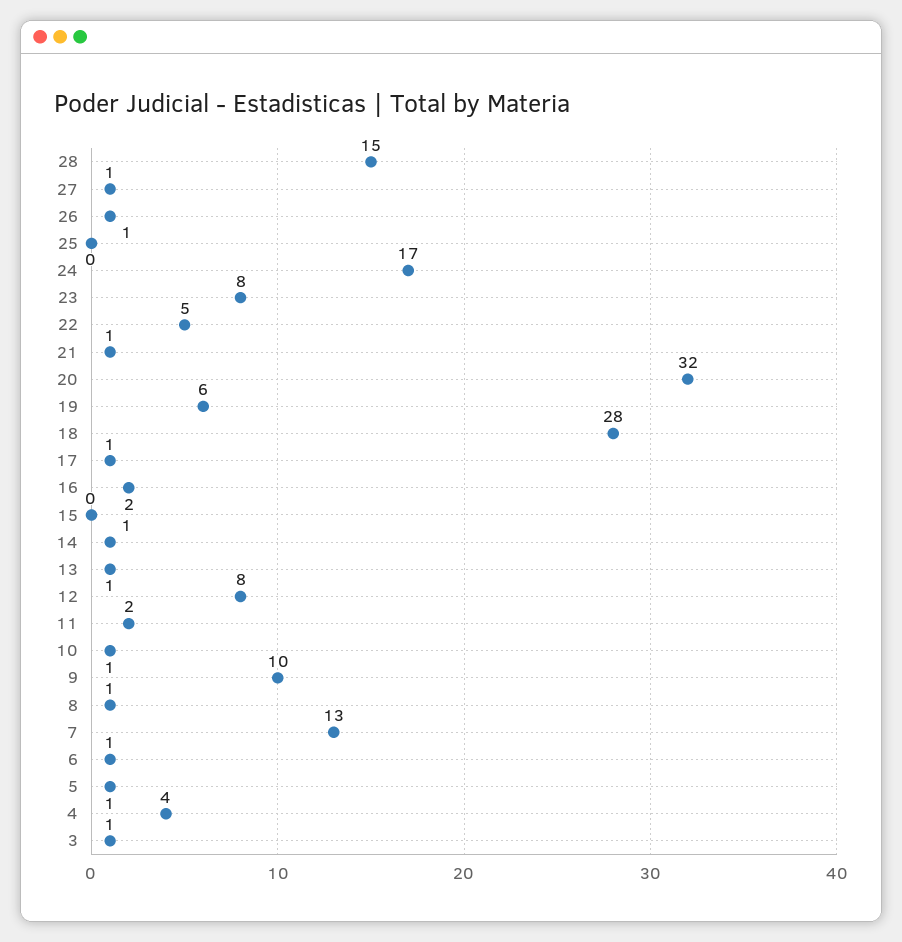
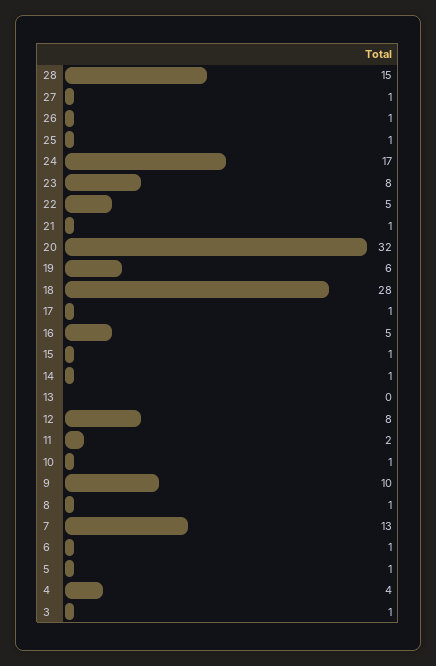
25: 0 -> 1
16: 2 -> 5
15: 0 -> 1
13: 1 -> 0

